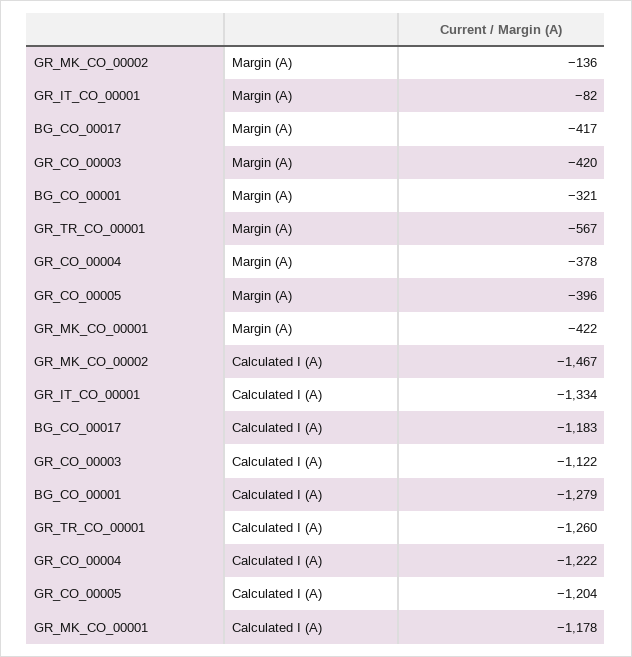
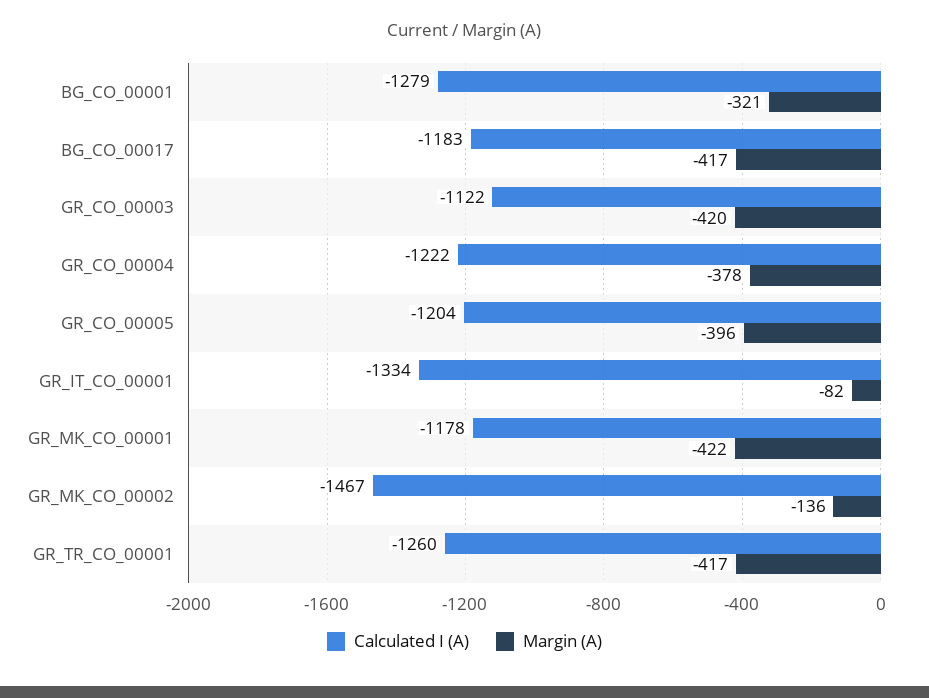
Margin (A), GR_TR_CO_00001: -567 -> -417

